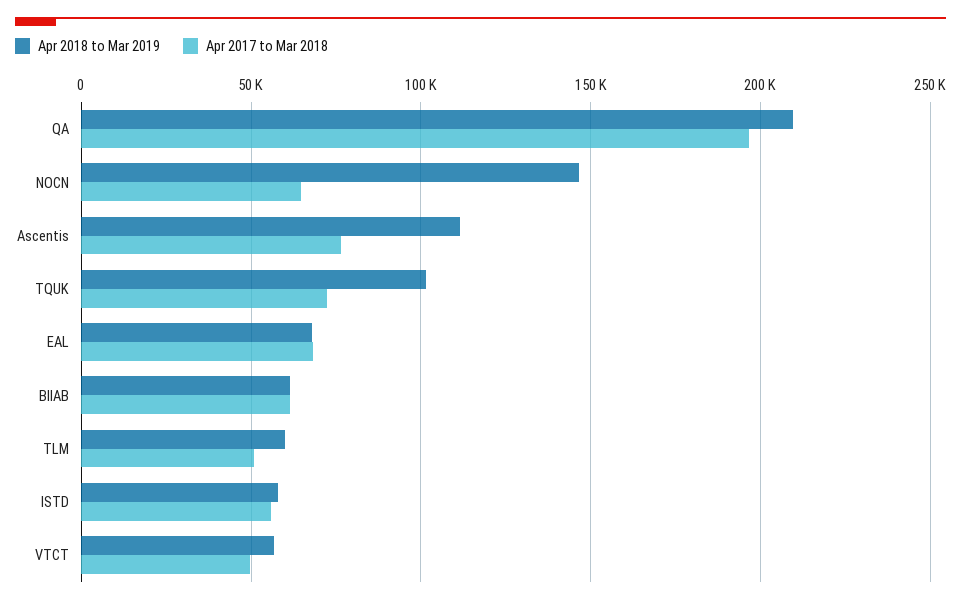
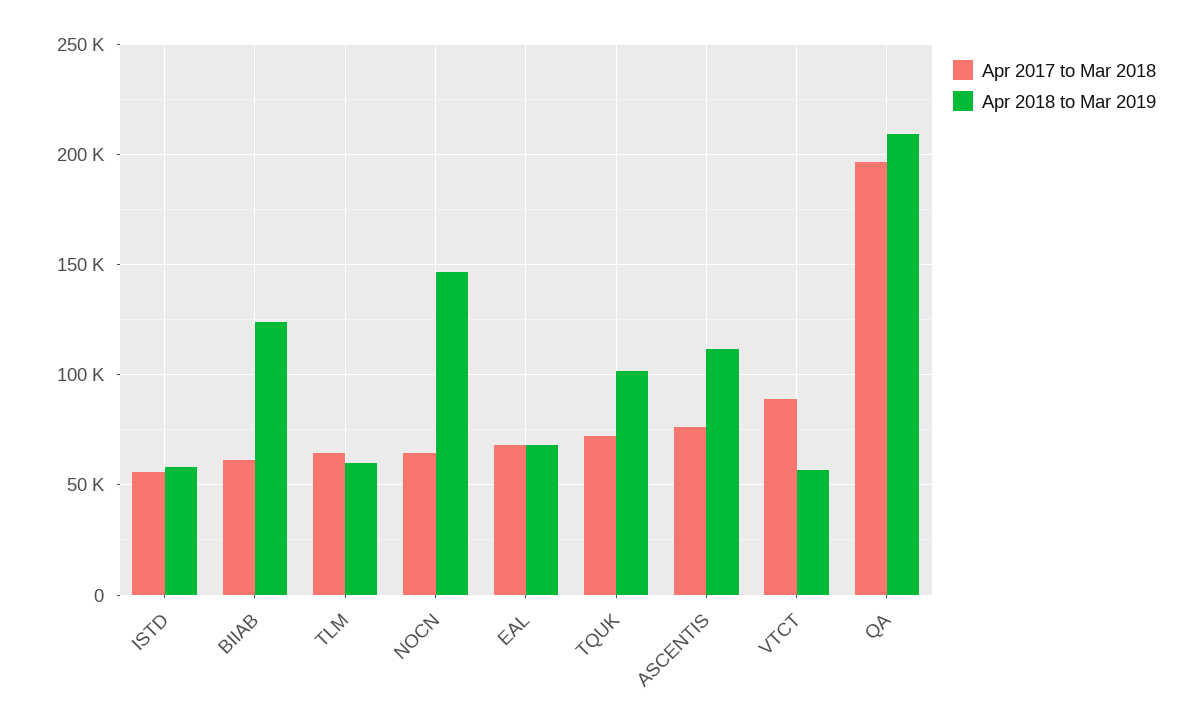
Apr 2018 to Mar 2019, BIIAB: 60000 -> 125000
Apr 2017 to Mar 2018, TLM: 50000 -> 65000
Apr 2017 to Mar 2018, VTCT: 50000 -> 90000

